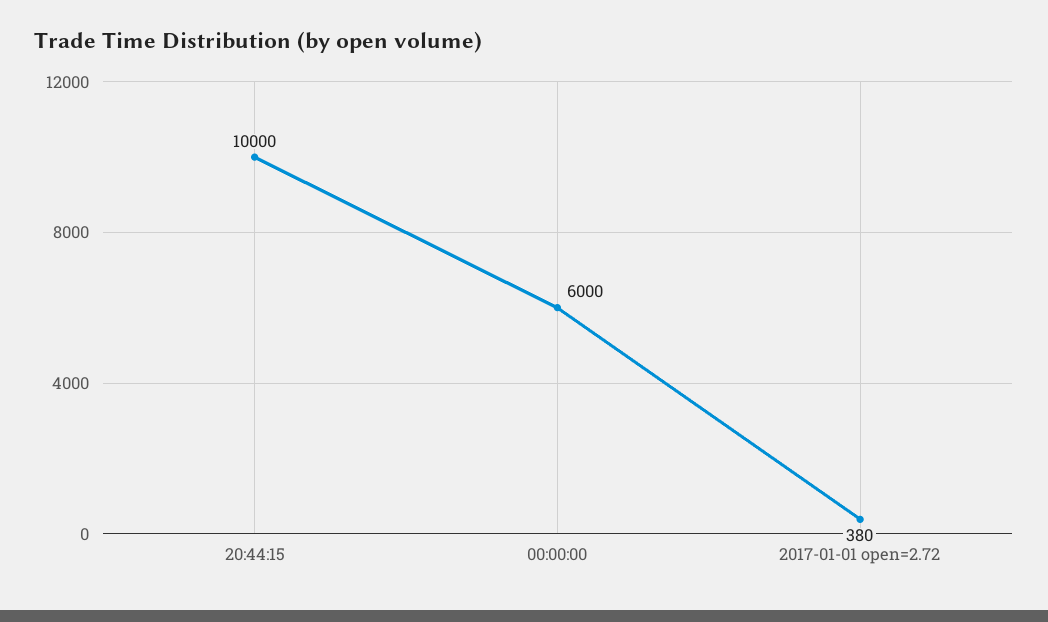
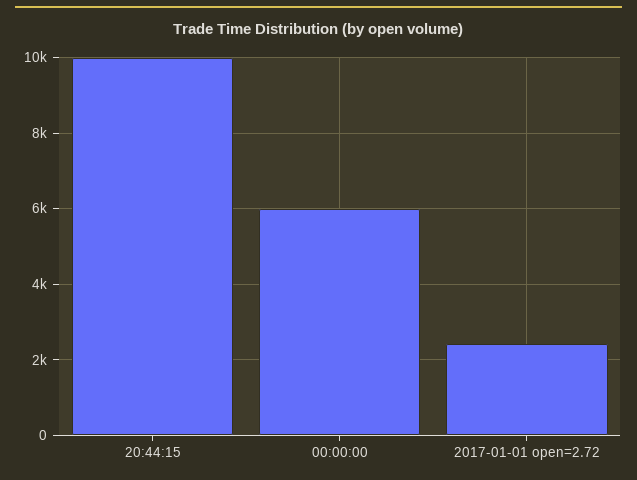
2017-01-01 open=2.72: 380 -> 2400

